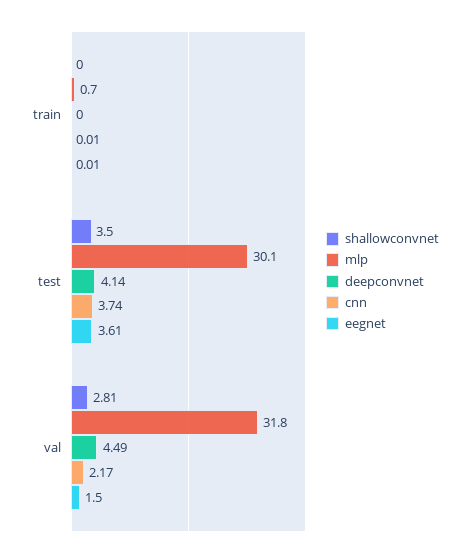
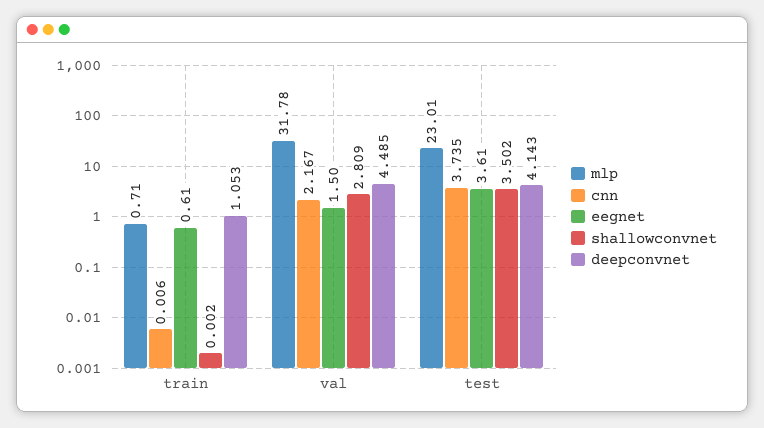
deepconvnet, train: 0 -> 1.053
eegnet, train: 0.01 -> 0.61
mlp, test: 30.1 -> 23.01

